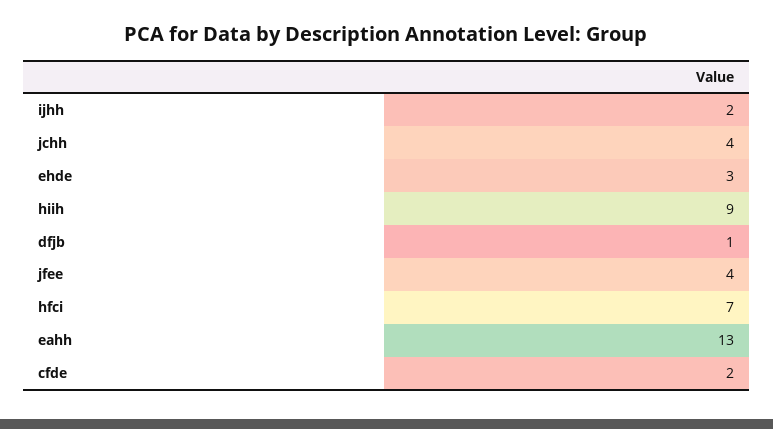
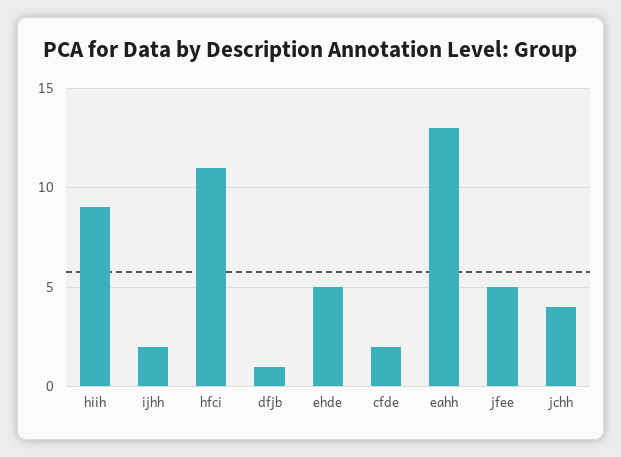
ehde: 3 -> 5
jfee: 4 -> 5
hfci: 7 -> 11

